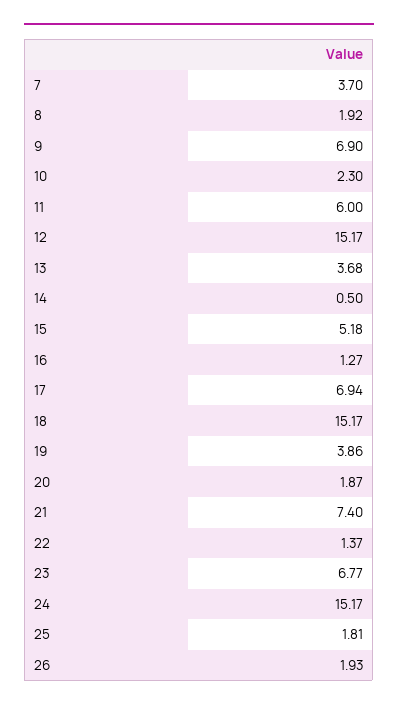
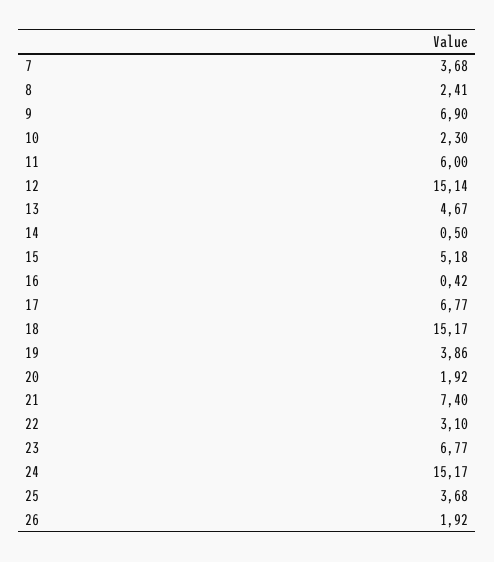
7: 3.7 -> 3.68
8: 1.92 -> 2.41
12: 15.17 -> 15.14
13: 3.68 -> 4.67
16: 1.27 -> 0.42
17: 6.94 -> 6.77
20: 1.87 -> 1.92
22: 1.37 -> 3.1
25: 1.81 -> 3.68
26: 1.93 -> 1.92

